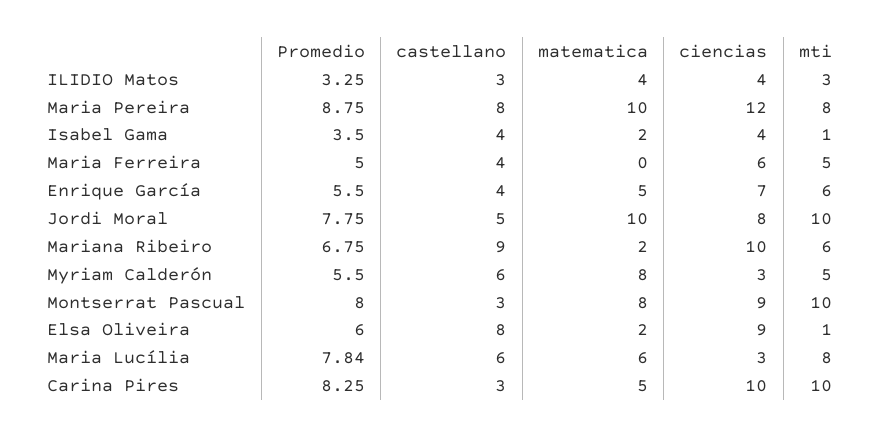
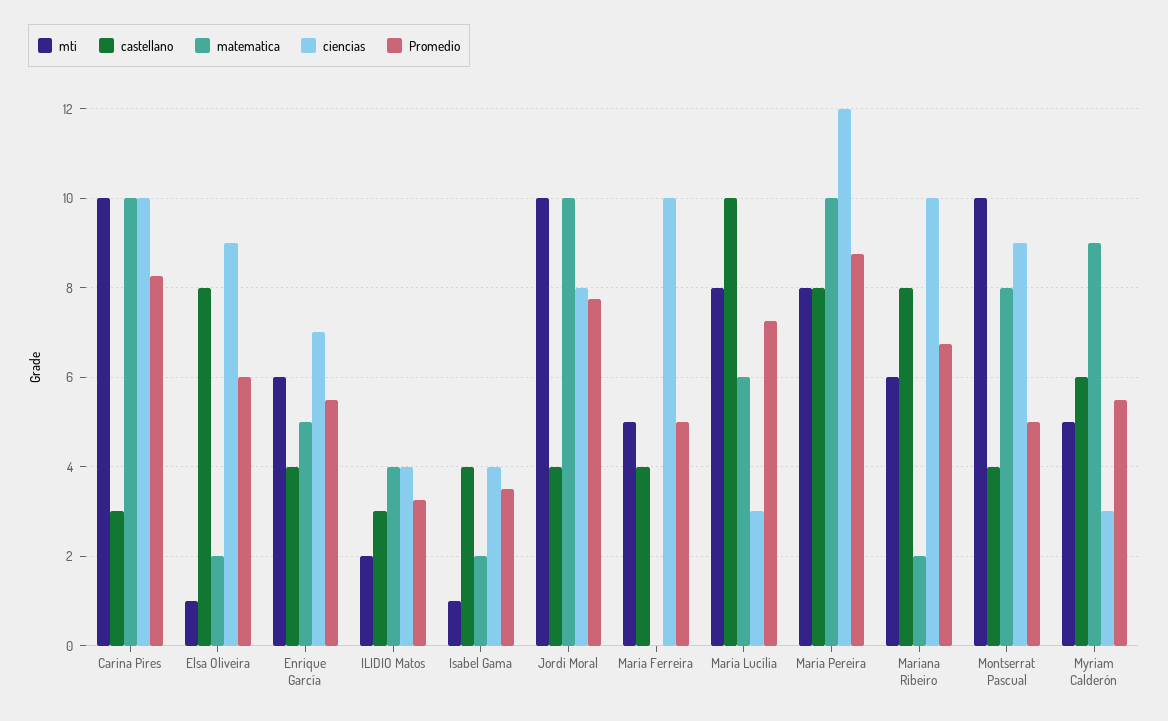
mti, ILIDIO Matos: 3 -> 2
ciencias, Maria Ferreira: 6 -> 10
castellano, Jordi Moral: 5 -> 4
castellano, Mariana Ribeiro: 9 -> 8
matematica, Myriam Calderón: 8 -> 9
Promedio, Montserrat Pascual: 8 -> 5
castellano, Montserrat Pascual: 3 -> 4
Promedio, Maria Lucília: 7.84 -> 7.2
castellano, Maria Lucília: 6 -> 10
matematica, Carina Pires: 5 -> 10

